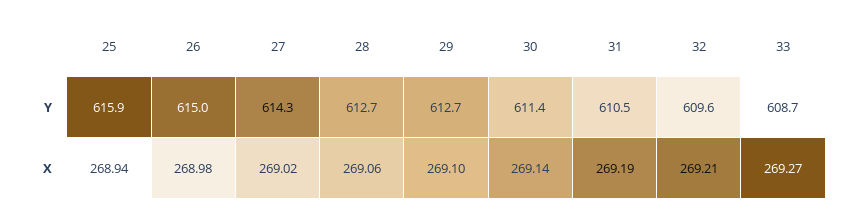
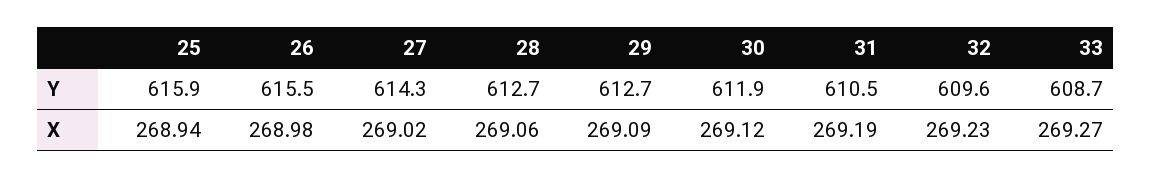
26, Y: 615 -> 615.5
30, Y: 611.4 -> 611.9
29, X: 269.1 -> 269.09
30, X: 269.14 -> 269.12
32, X: 269.21 -> 269.23

